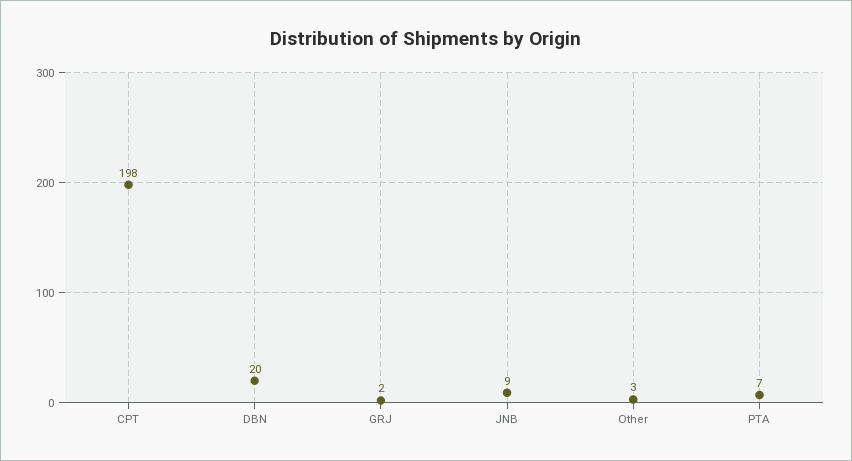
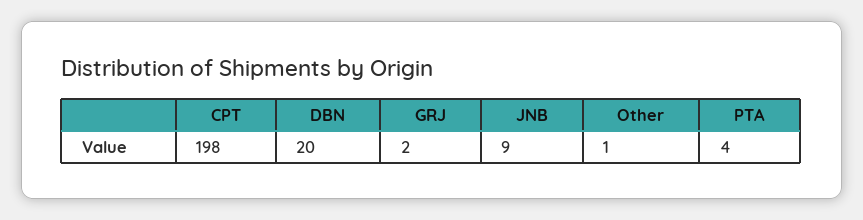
Other: 3 -> 1
PTA: 7 -> 4

